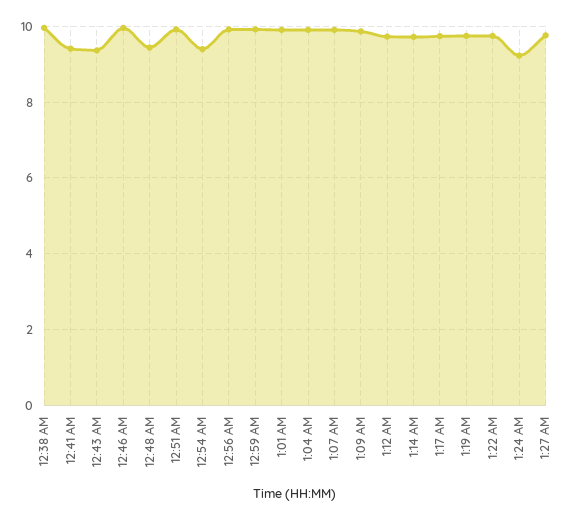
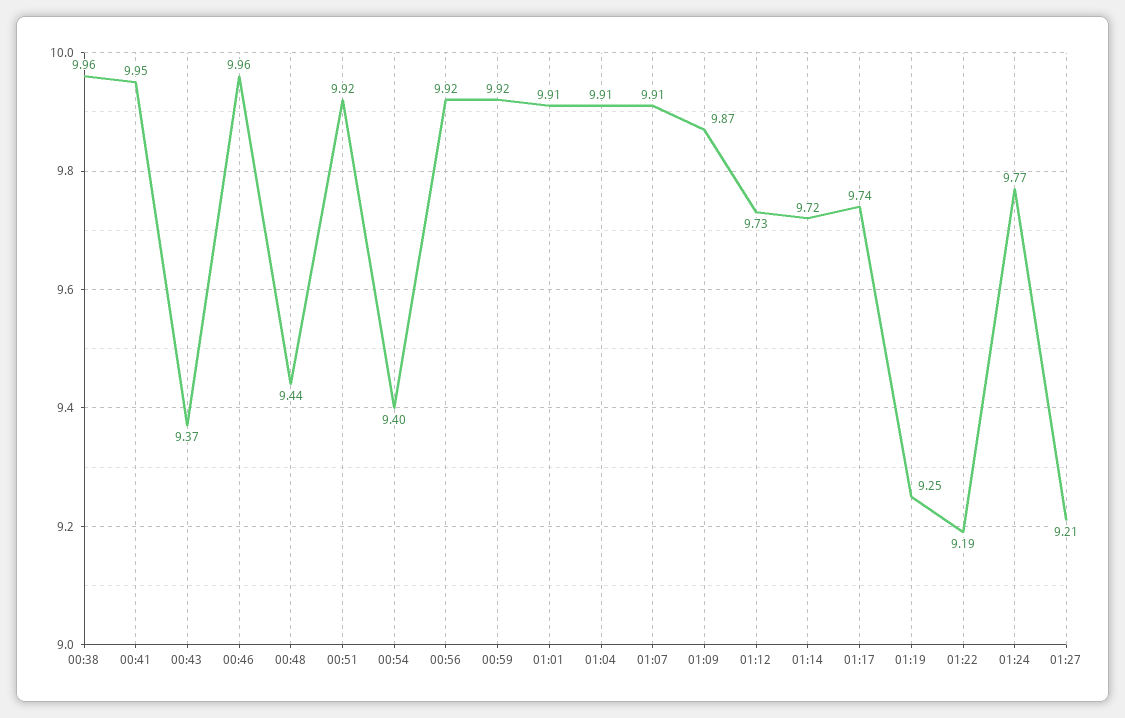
12:41 AM: 9.4 -> 9.95
1:19 AM: 9.8 -> 9.25
1:22 AM: 9.8 -> 9.19
1:24 AM: 9.2 -> 9.77
1:27 AM: 9.8 -> 9.21

